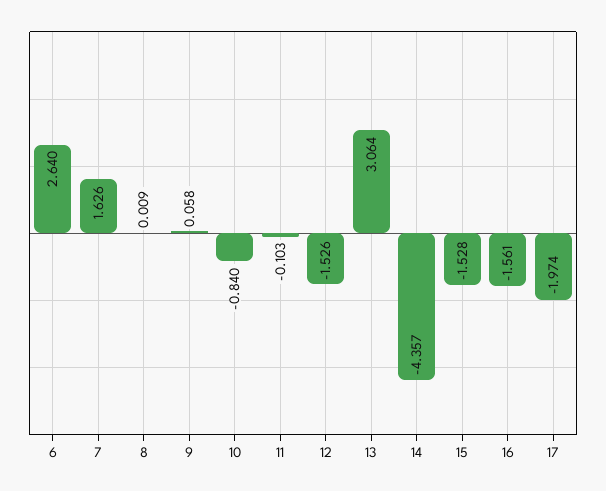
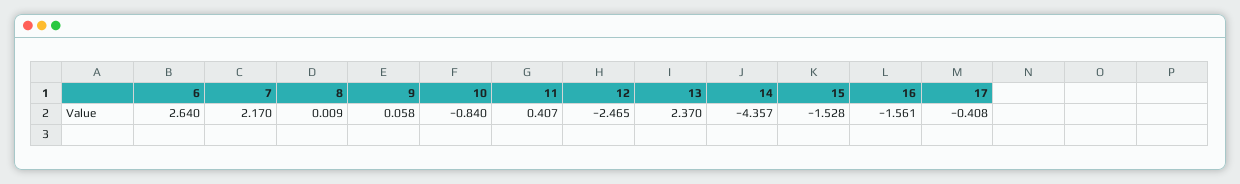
7: 1.626 -> 2.17
11: -0.103 -> 0.407
12: -1.526 -> -2.465
13: 3.064 -> 2.37
17: -1.974 -> -0.408

